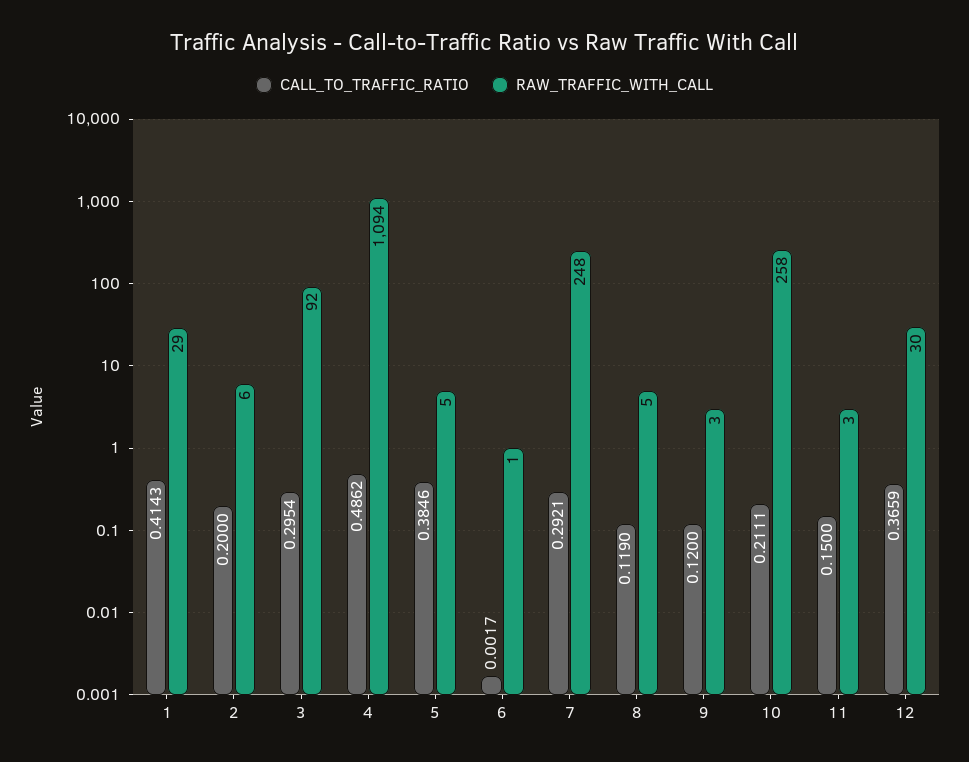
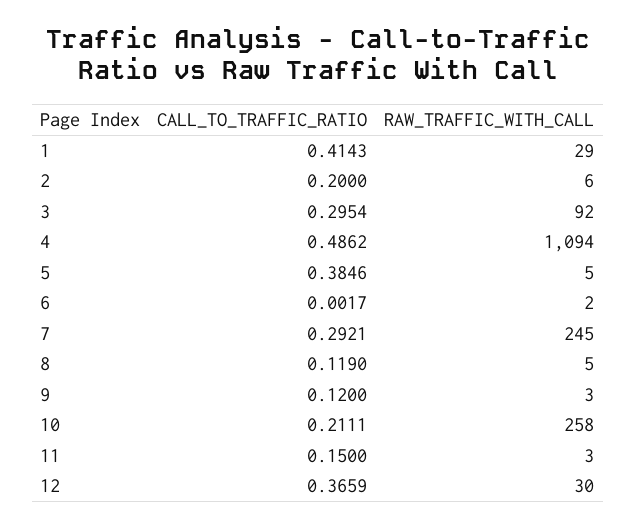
RAW_TRAFFIC_WITH_CALL, 6: 1 -> 2
RAW_TRAFFIC_WITH_CALL, 7: 248 -> 245

